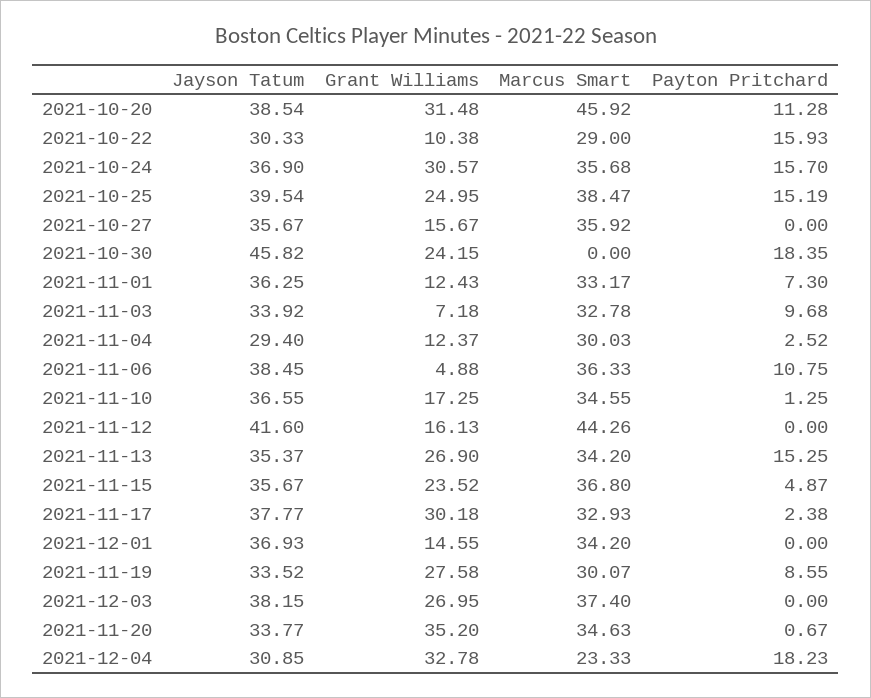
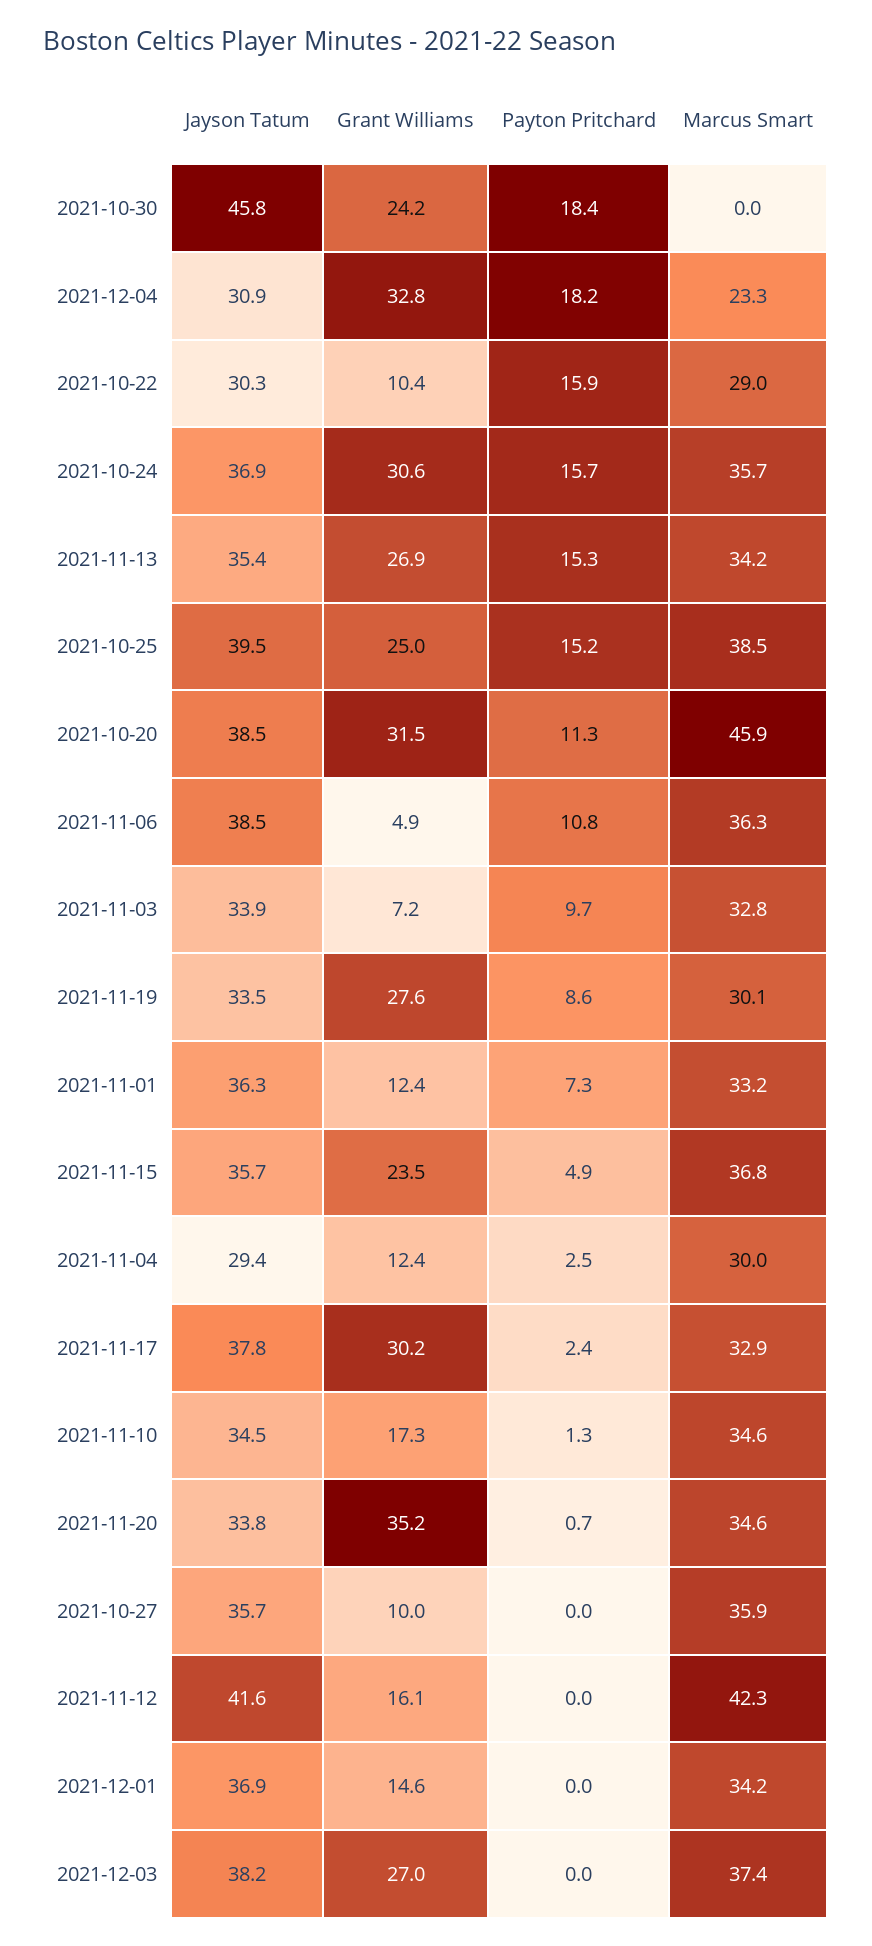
Grant Williams, 2021-10-27: 15.67 -> 10
Jayson Tatum, 2021-11-10: 36.55 -> 34.5
Marcus Smart, 2021-11-12: 44.26 -> 42.3

